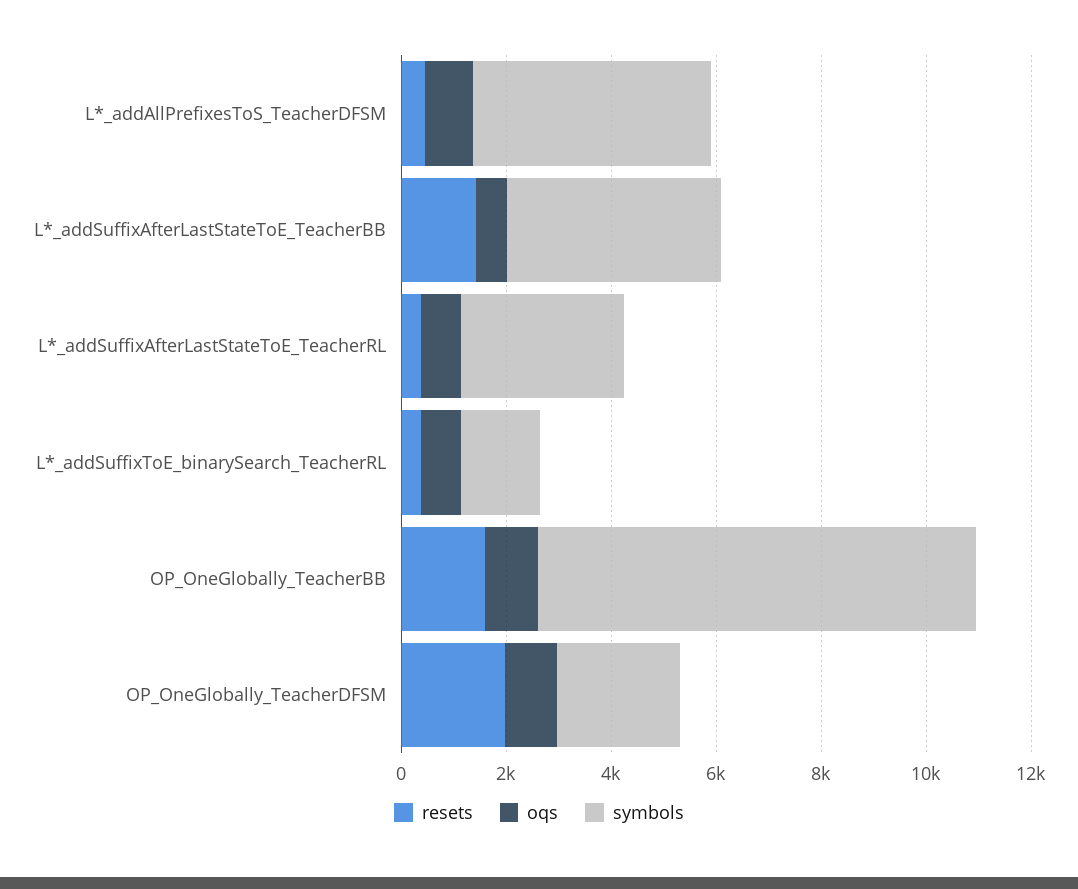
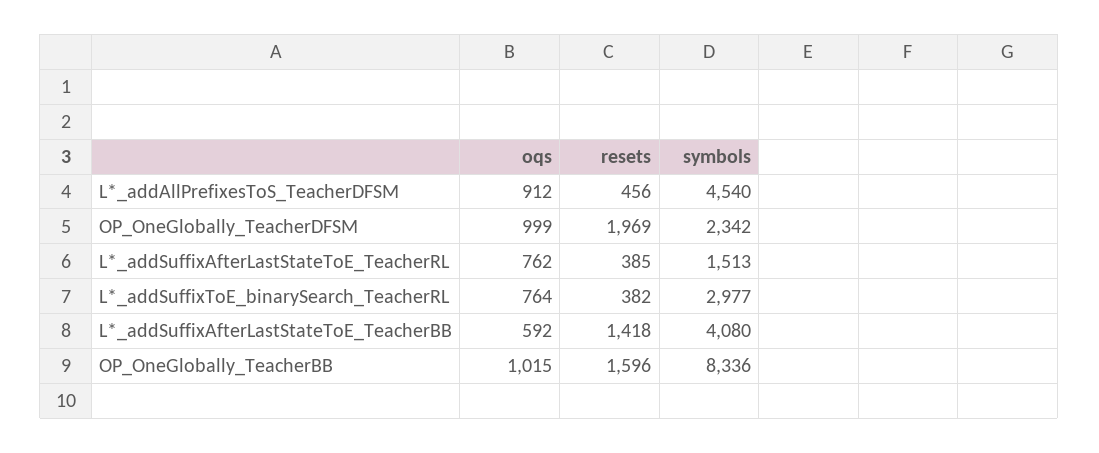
symbols, L*_addSuffixAfterLastStateToE_TeacherRL: 3000 -> 1513
symbols, L*_addSuffixToE_binarySearch_TeacherRL: 1500 -> 2977

